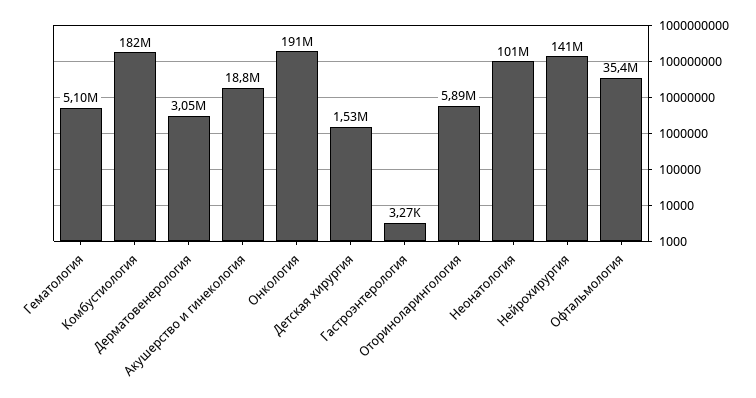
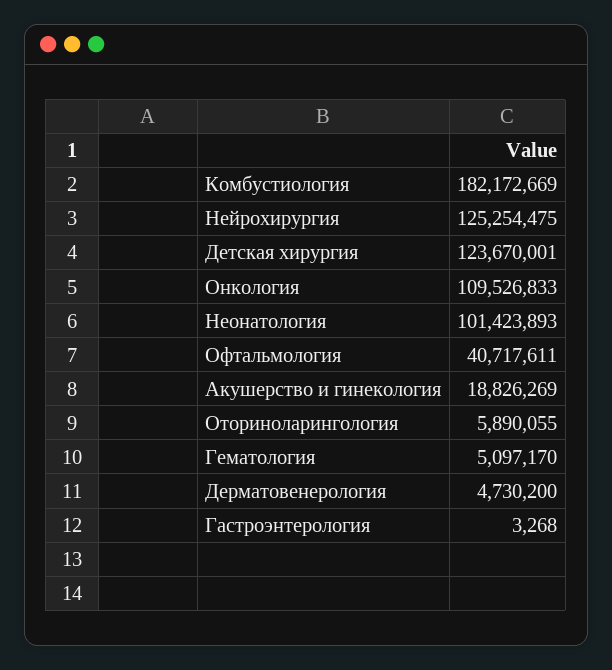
Дерматовенерология: 3050000 -> 4730200
Онкология: 191000000 -> 109526833
Детская хирургия: 1530000 -> 123670001
Нейрохирургия: 141000000 -> 125254475
Офтальмология: 35400000 -> 40717611

